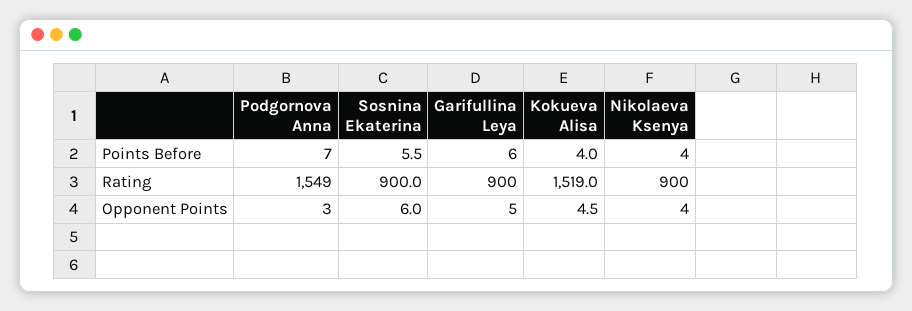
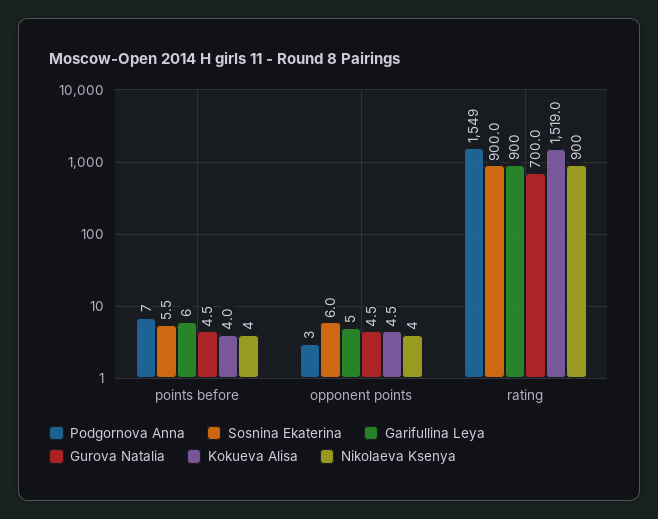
Gurova Natalia, Points Before: none -> 4.5
Gurova Natalia, Opponent Points: none -> 4.5
Gurova Natalia, Rating: none -> 700

